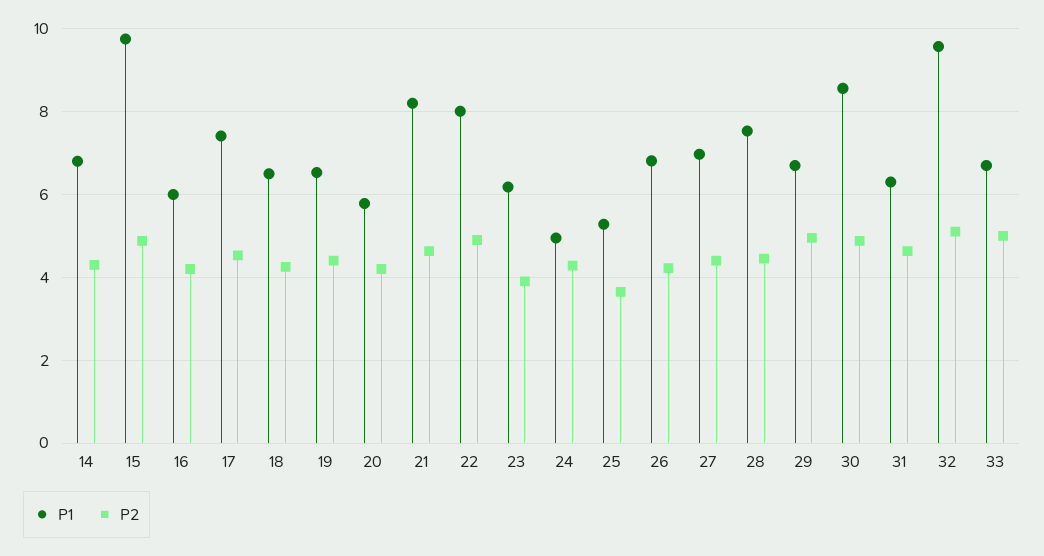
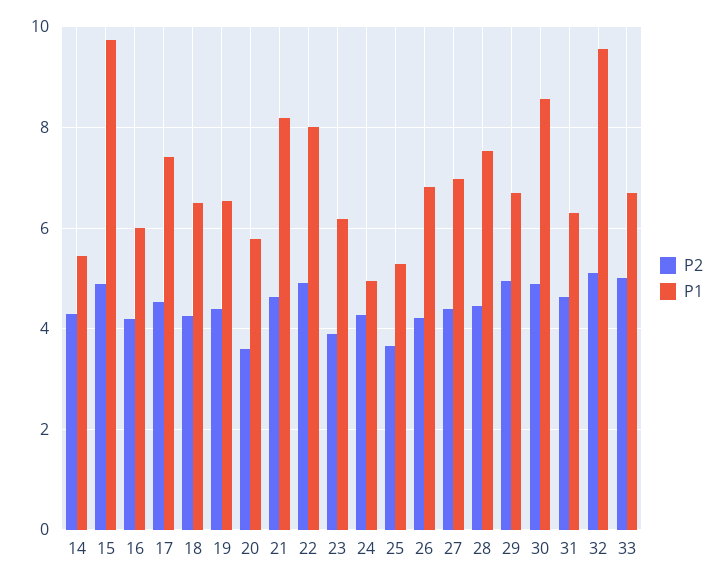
P1, 14: 6.8 -> 5.4
P2, 20: 4.2 -> 3.6

